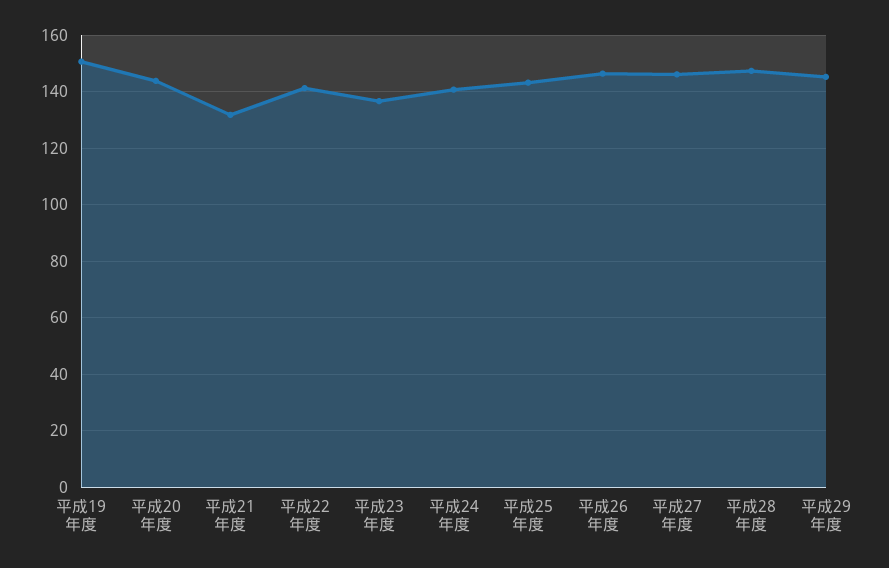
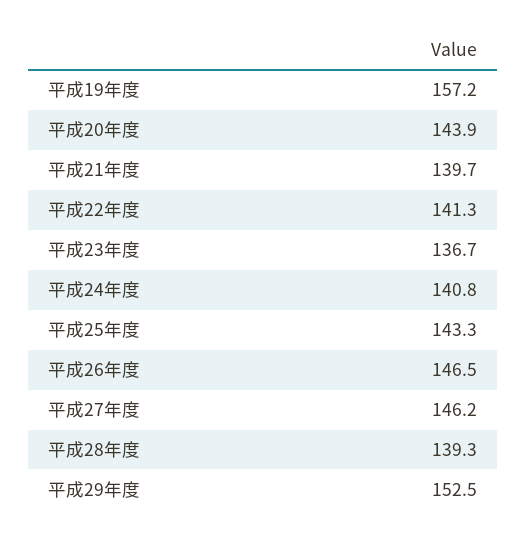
平成19年度: 150 -> 157.2
平成21年度: 132.5 -> 139.7
平成28年度: 147.5 -> 139.3
平成29年度: 145 -> 152.5

